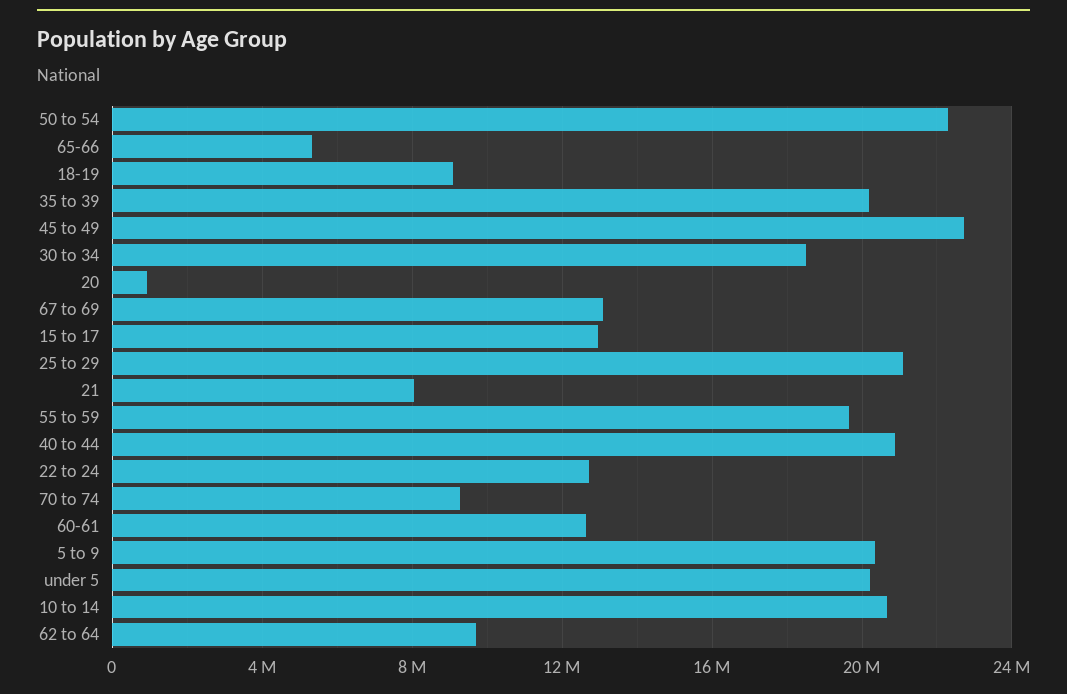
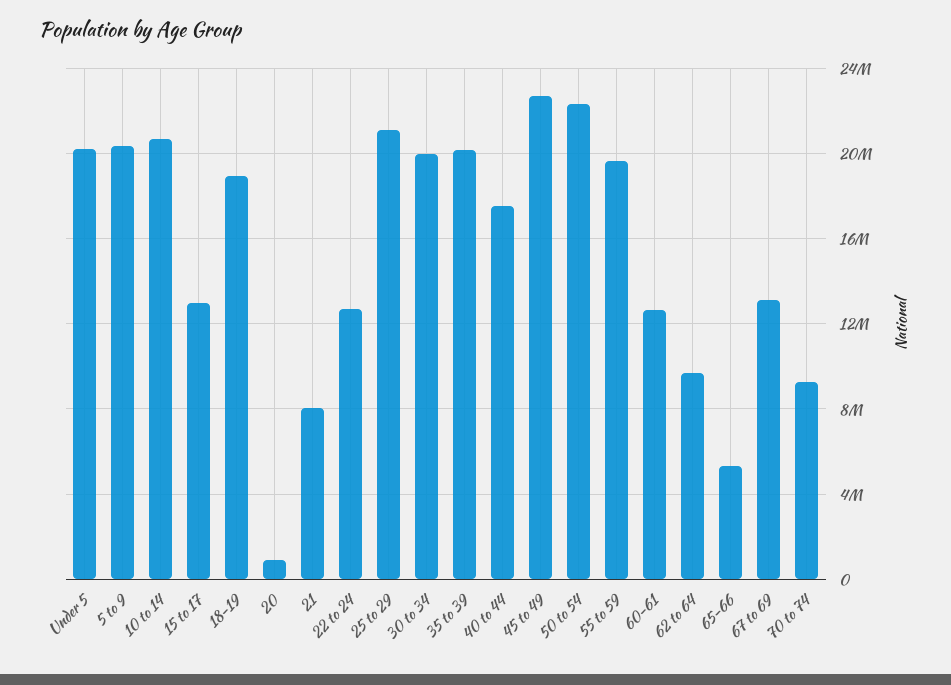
18-19: 9000000 -> 19000000
30 to 34: 18500000 -> 20000000
40 to 44: 21000000 -> 17500000

